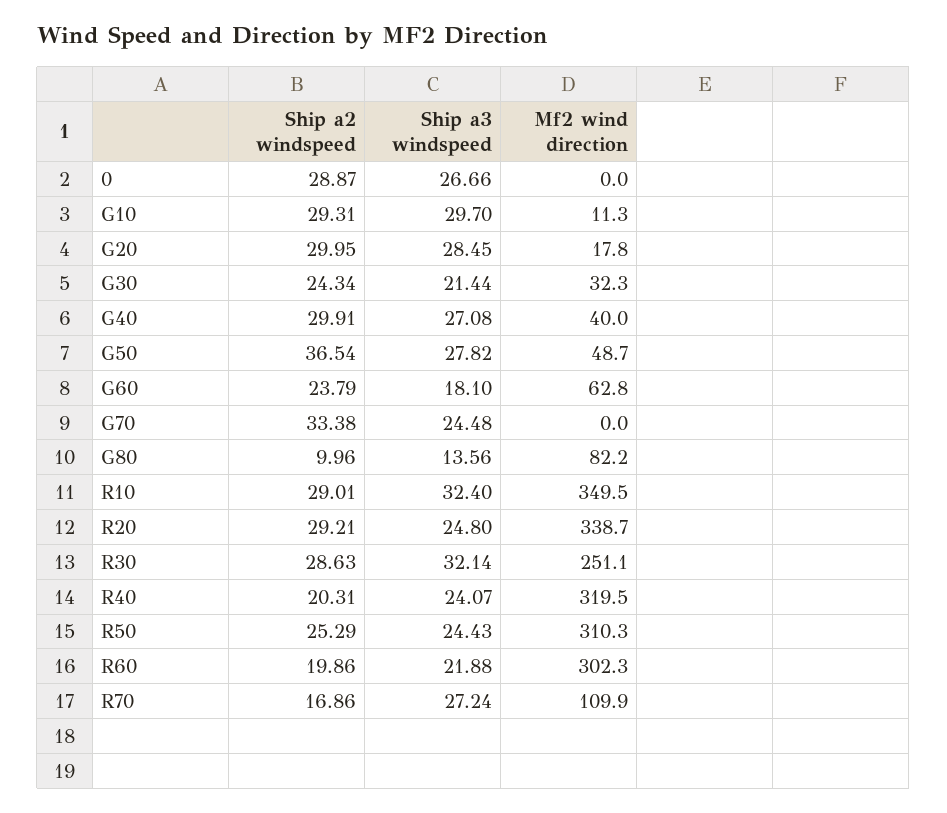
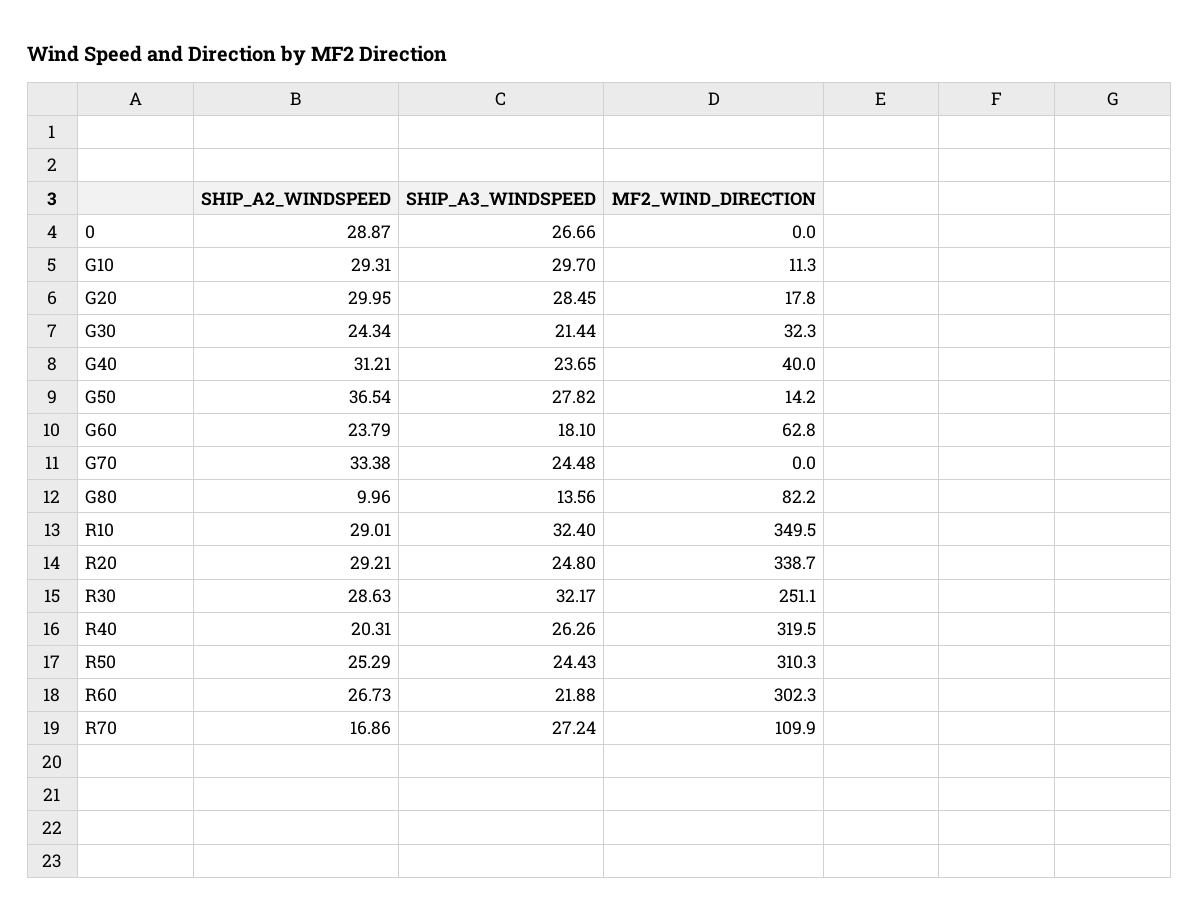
Ship a2 windspeed, G40: 29.91 -> 31.21
Ship a3 windspeed, G40: 27.08 -> 23.65
Mf2 wind direction, G50: 48.7 -> 14.2
Ship a3 windspeed, R30: 32.14 -> 32.17
Ship a3 windspeed, R40: 24.07 -> 26.26
Ship a2 windspeed, R60: 19.86 -> 26.73

